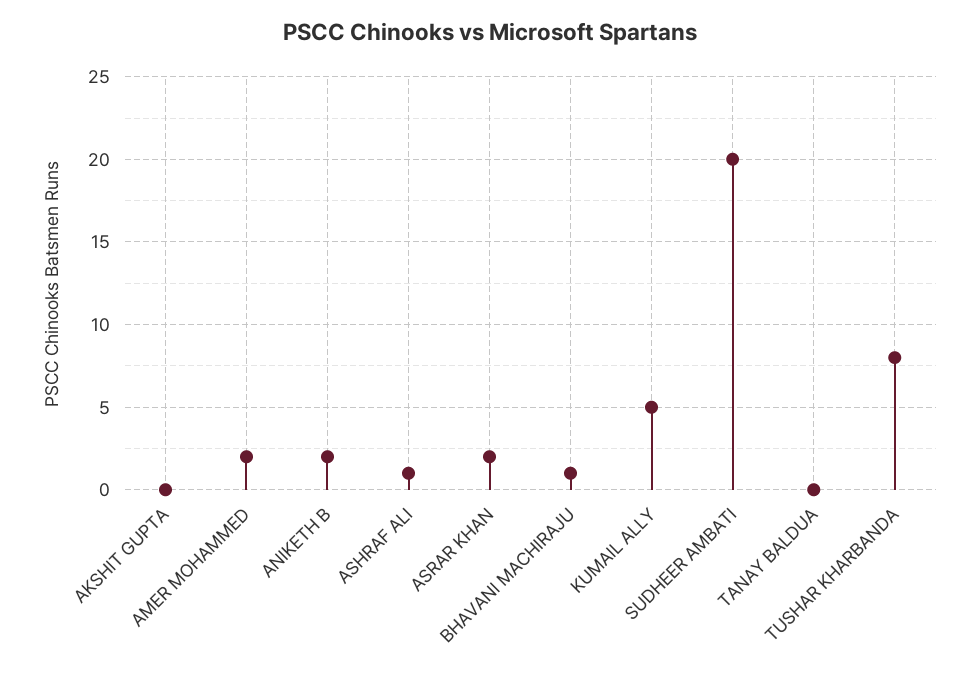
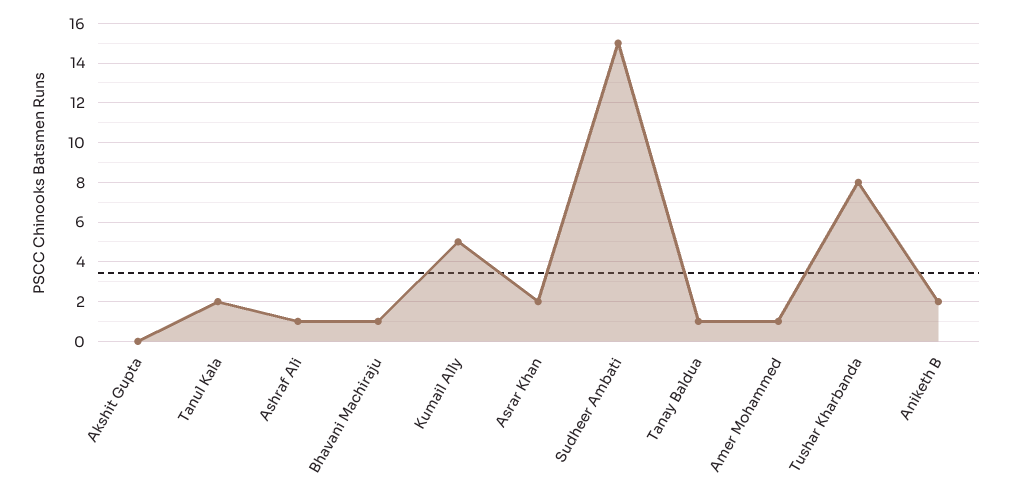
AMER MOHAMMED: 2 -> 1
SUDHEER AMBATI: 20 -> 15
TANAY BALDUA: 0 -> 1
Tanul Kala: none -> 2

